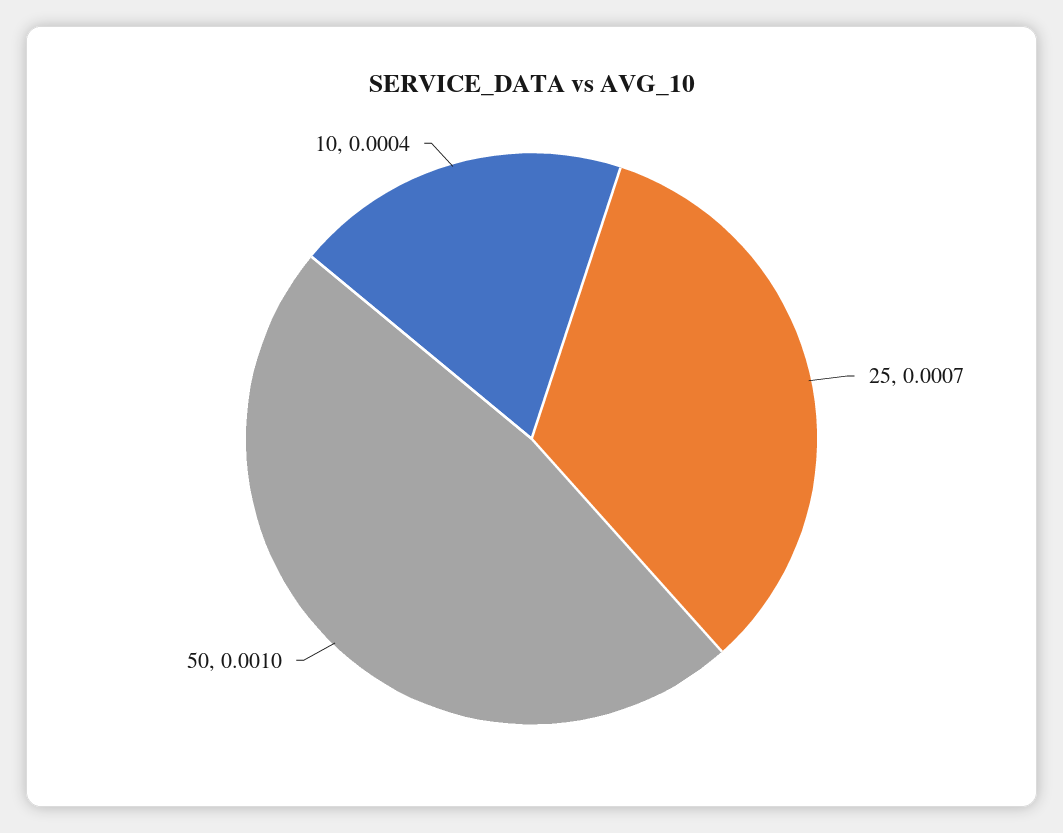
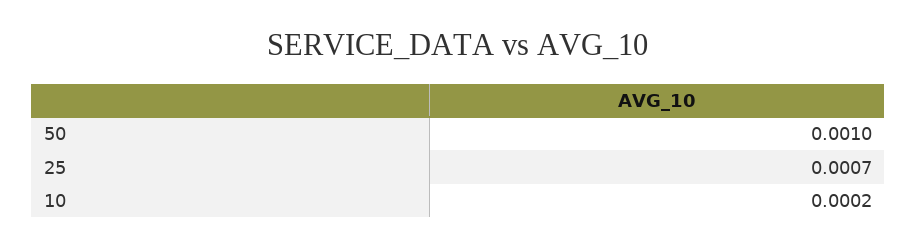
10: 0.0004 -> 0.0002

